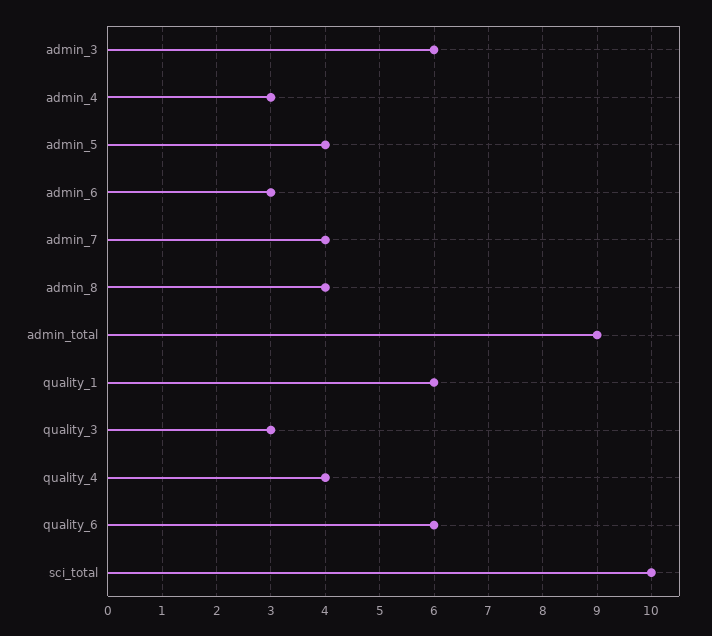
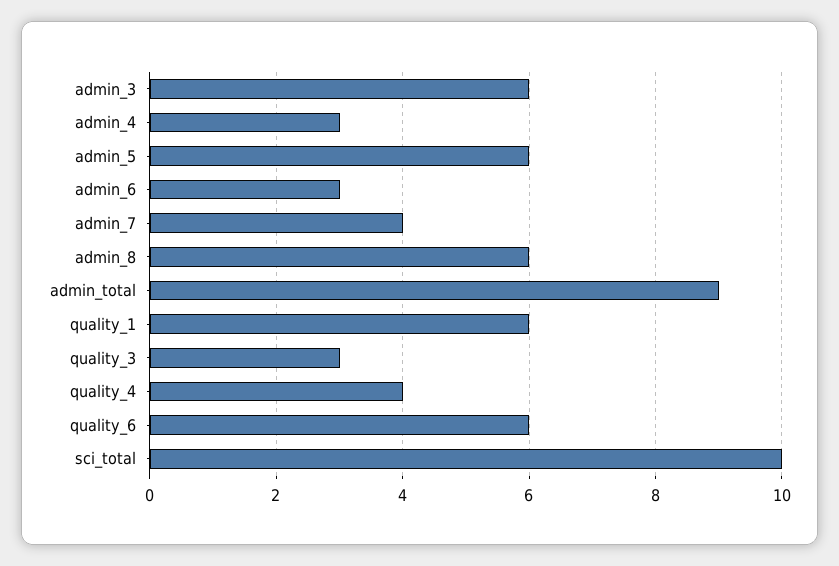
admin_5: 4 -> 6
admin_8: 4 -> 6

